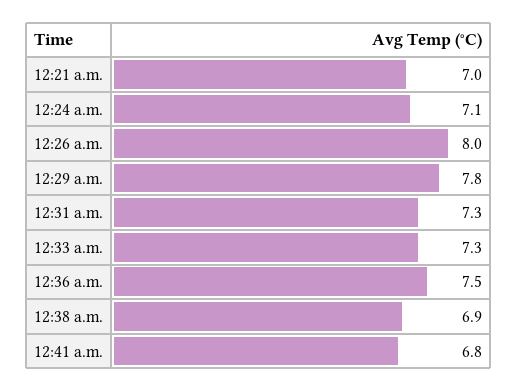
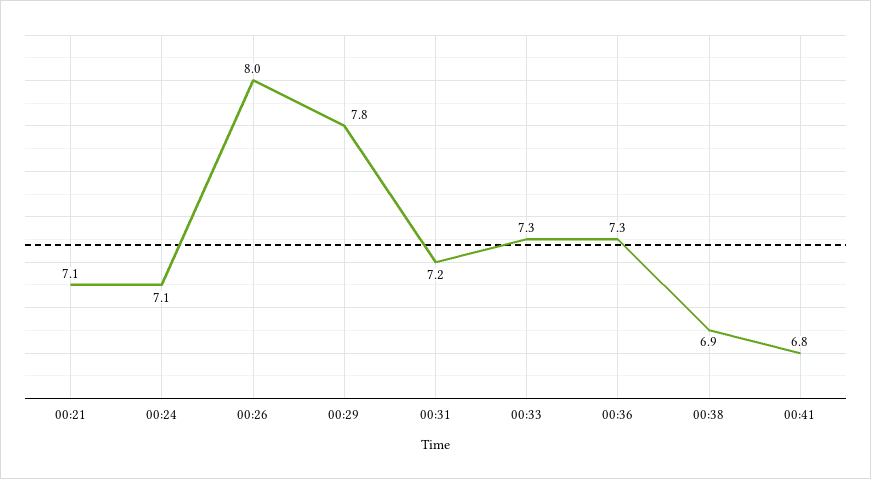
12:21 a.m.: 7 -> 7.1
12:31 a.m.: 7.3 -> 7.2
12:36 a.m.: 7.5 -> 7.3

